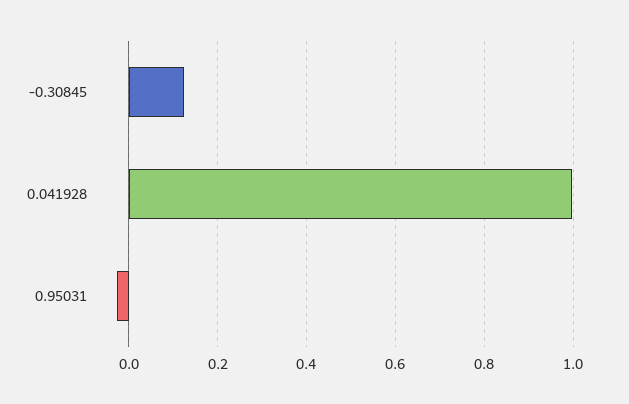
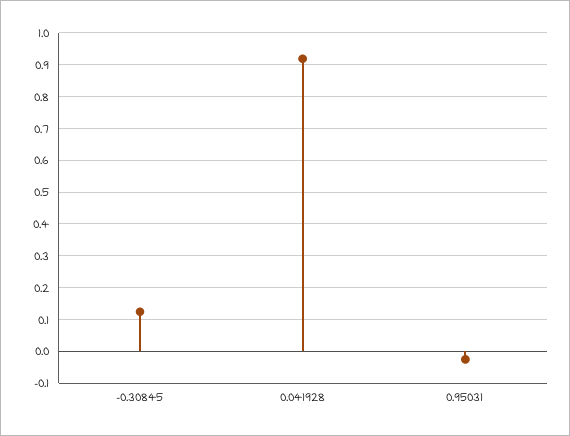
0.041928: 1 -> 0.92

